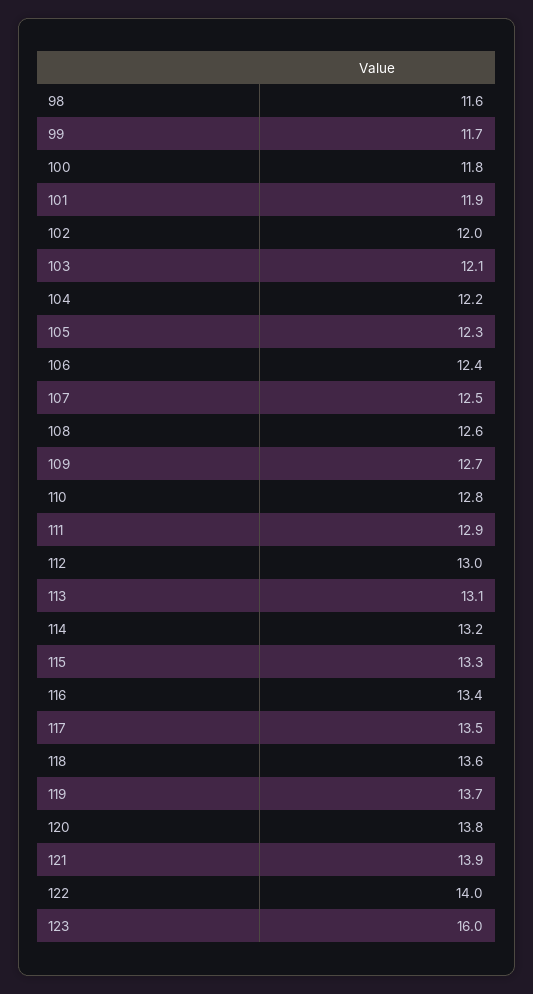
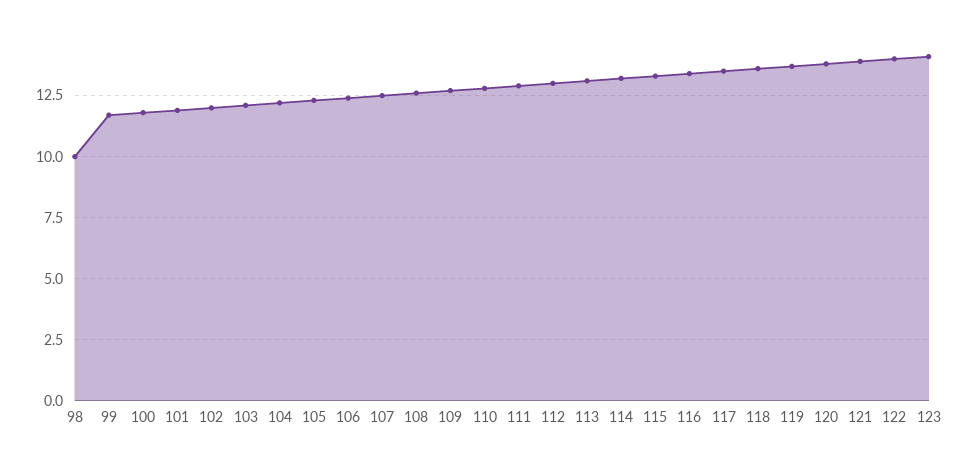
98: 11.6 -> 10
123: 16 -> 14

